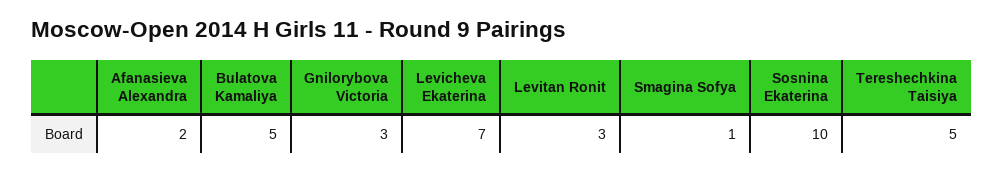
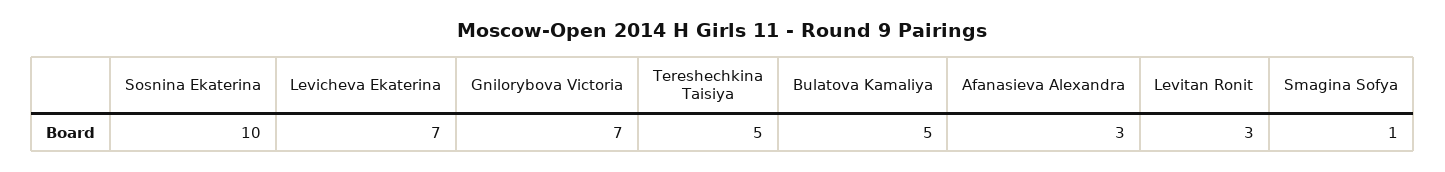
Afanasieva Alexandra: 2 -> 3
Gnilorybova Victoria: 3 -> 7

